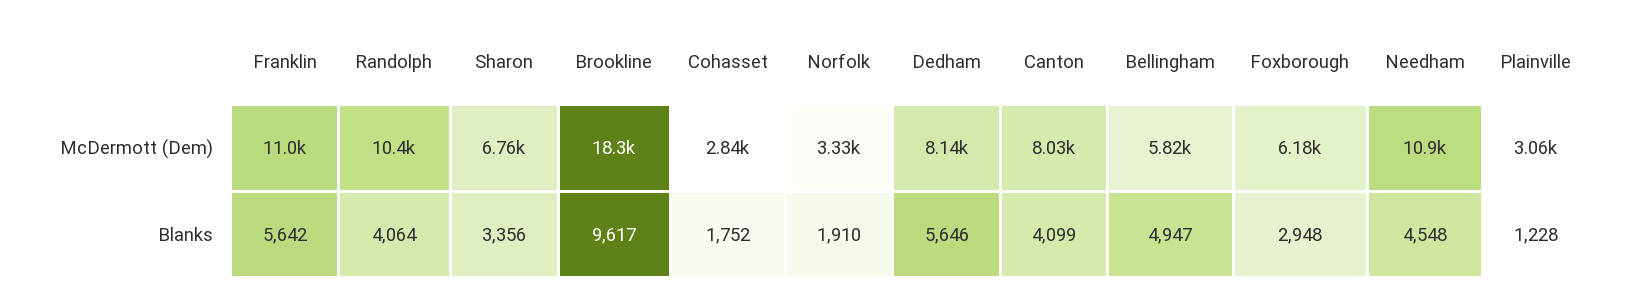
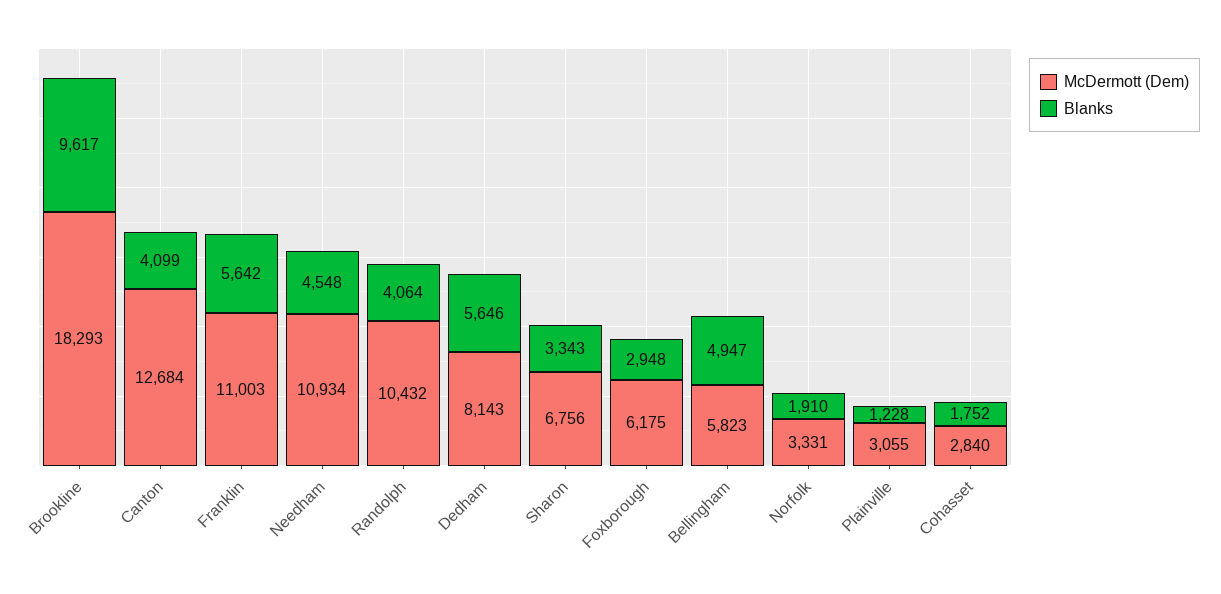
McDermott (Dem), Canton: 8030 -> 12684
Blanks, Sharon: 3356 -> 3343

